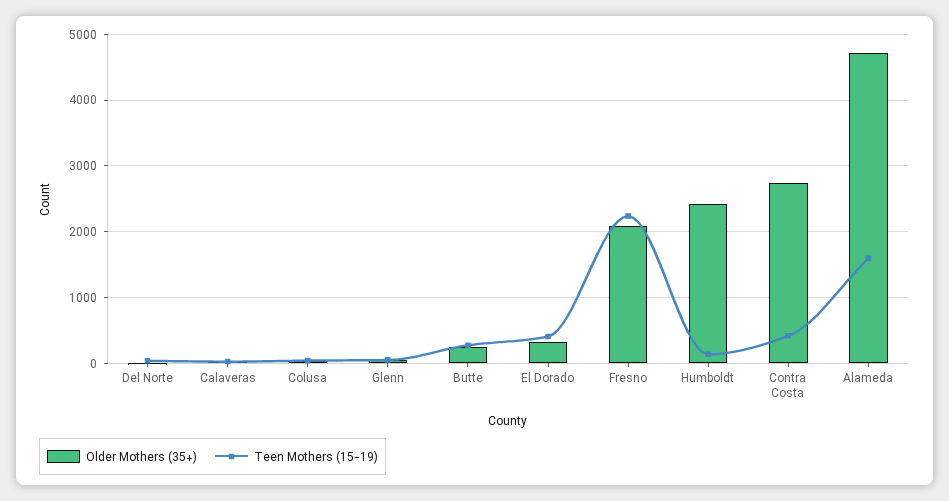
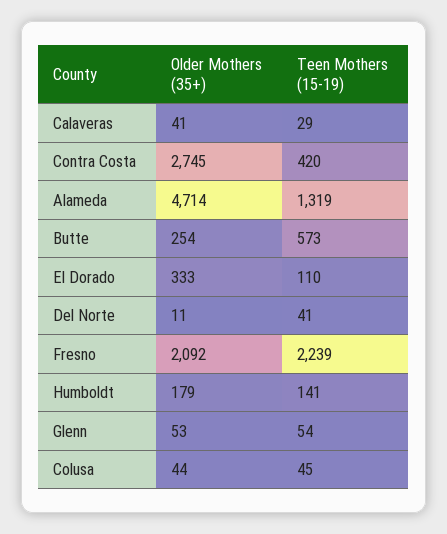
Teen Mothers (15-19), Butte: 300 -> 573
Teen Mothers (15-19), El Dorado: 400 -> 110
Older Mothers (35+), Humboldt: 2400 -> 179
Teen Mothers (15-19), Alameda: 1600 -> 1319

